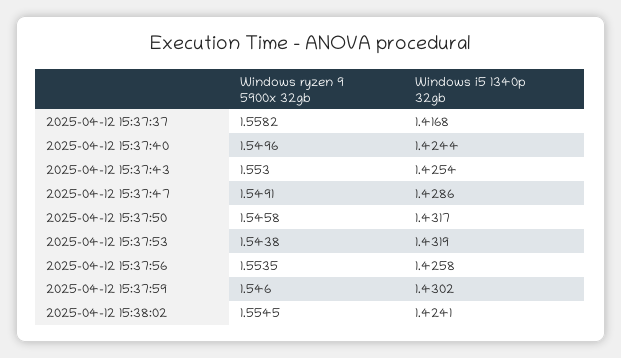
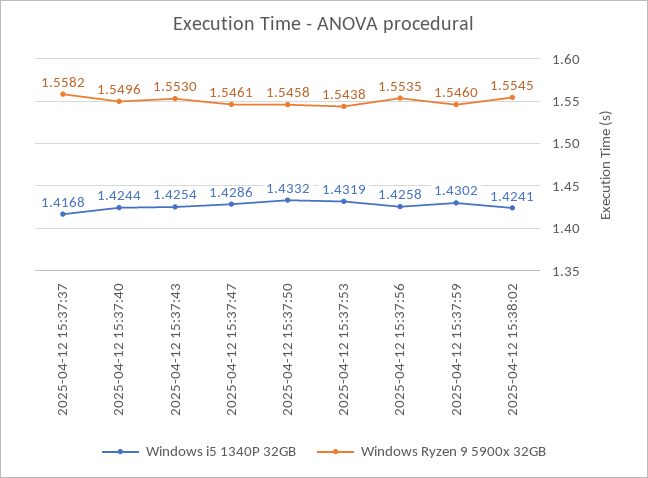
Windows ryzen 9 5900x 32gb, 2025-04-12 15:37:47: 1.5491 -> 1.5461
Windows i5 1340p 32gb, 2025-04-12 15:37:50: 1.4317 -> 1.4332

